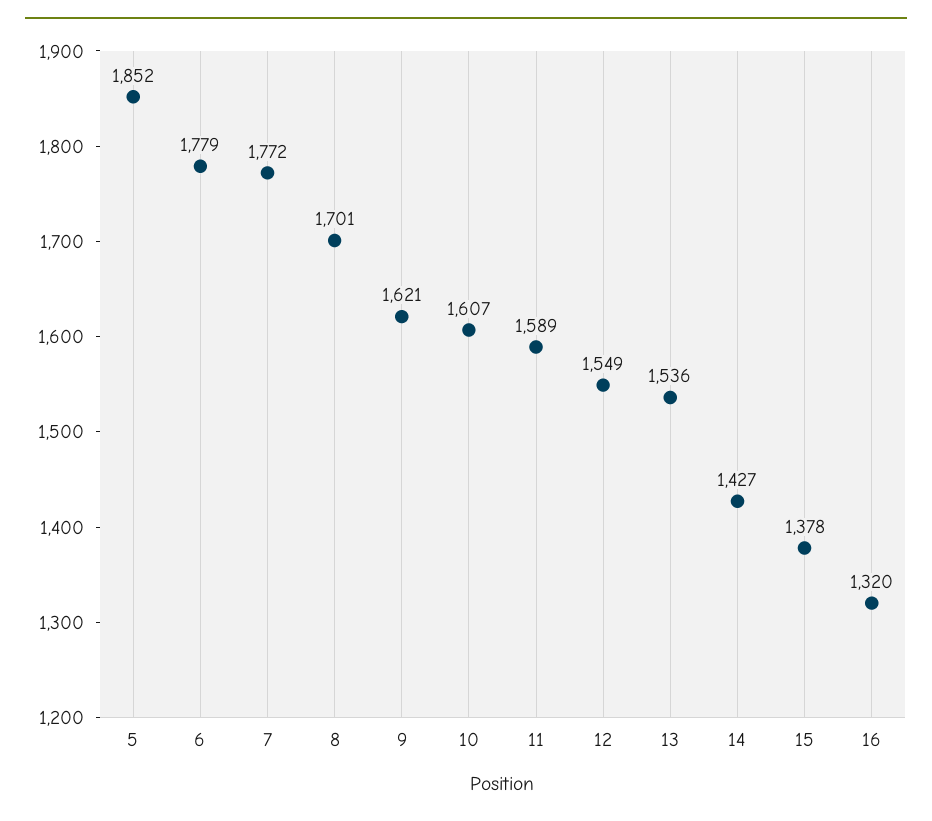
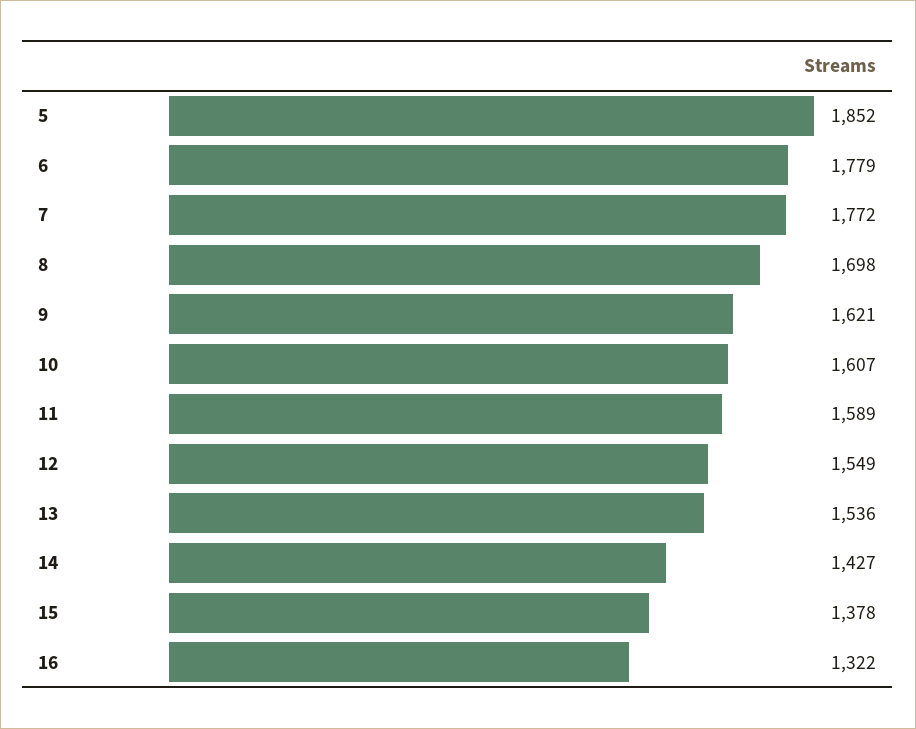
8: 1701 -> 1698
16: 1320 -> 1322

